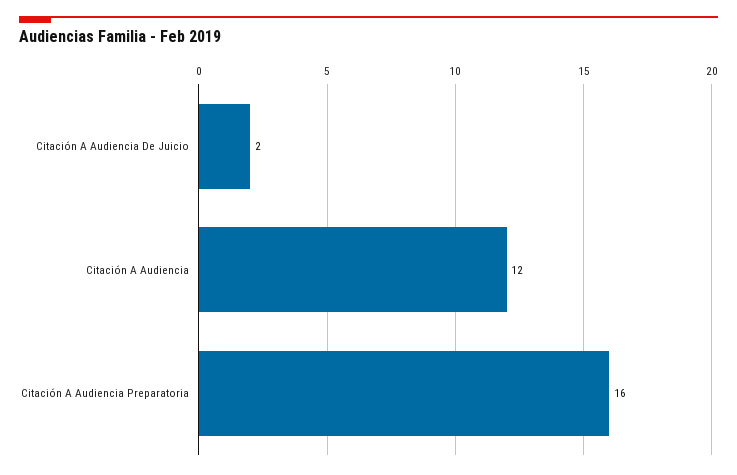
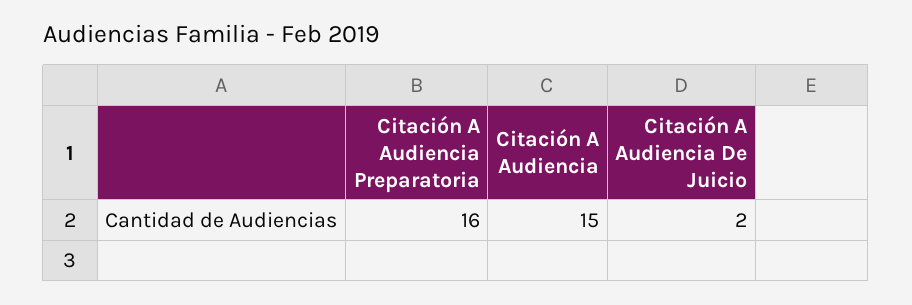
Citación A Audiencia: 12 -> 15

